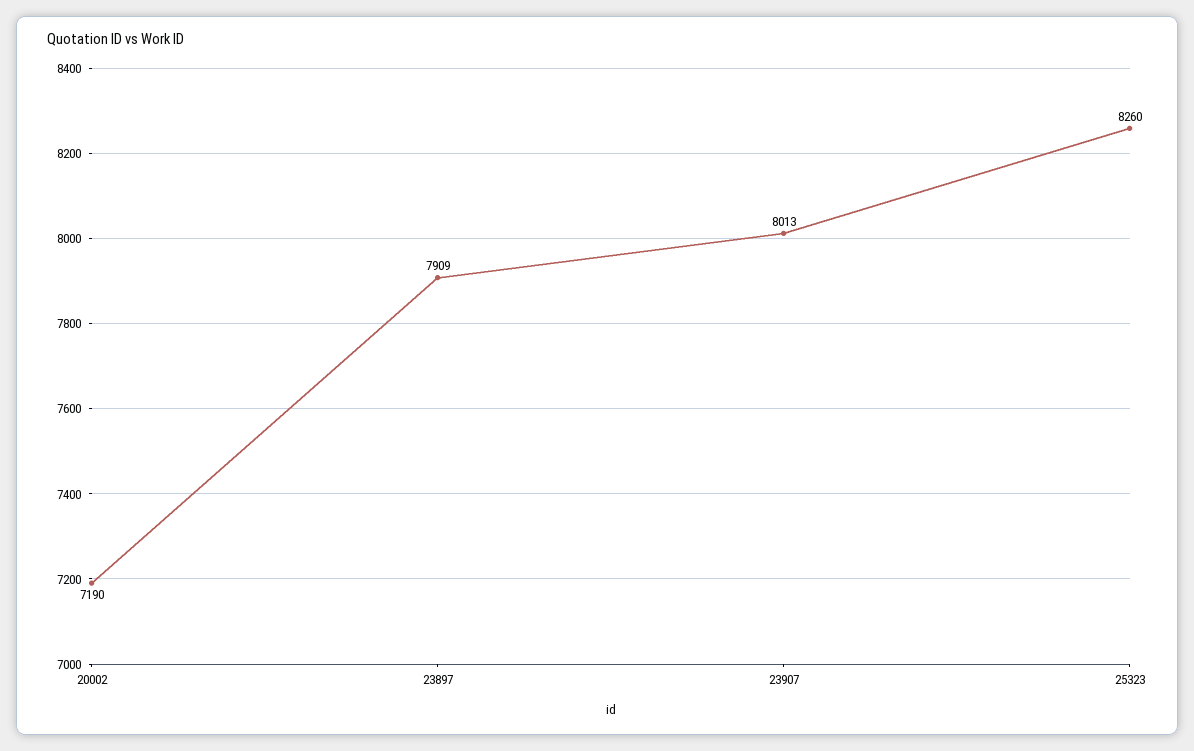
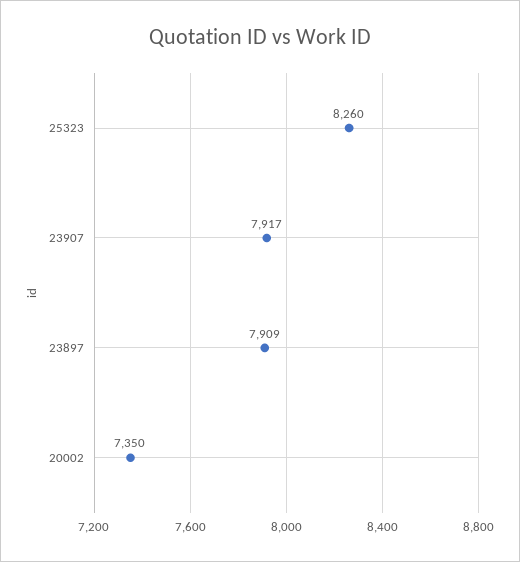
20002: 7190 -> 7350
23907: 8013 -> 7917

